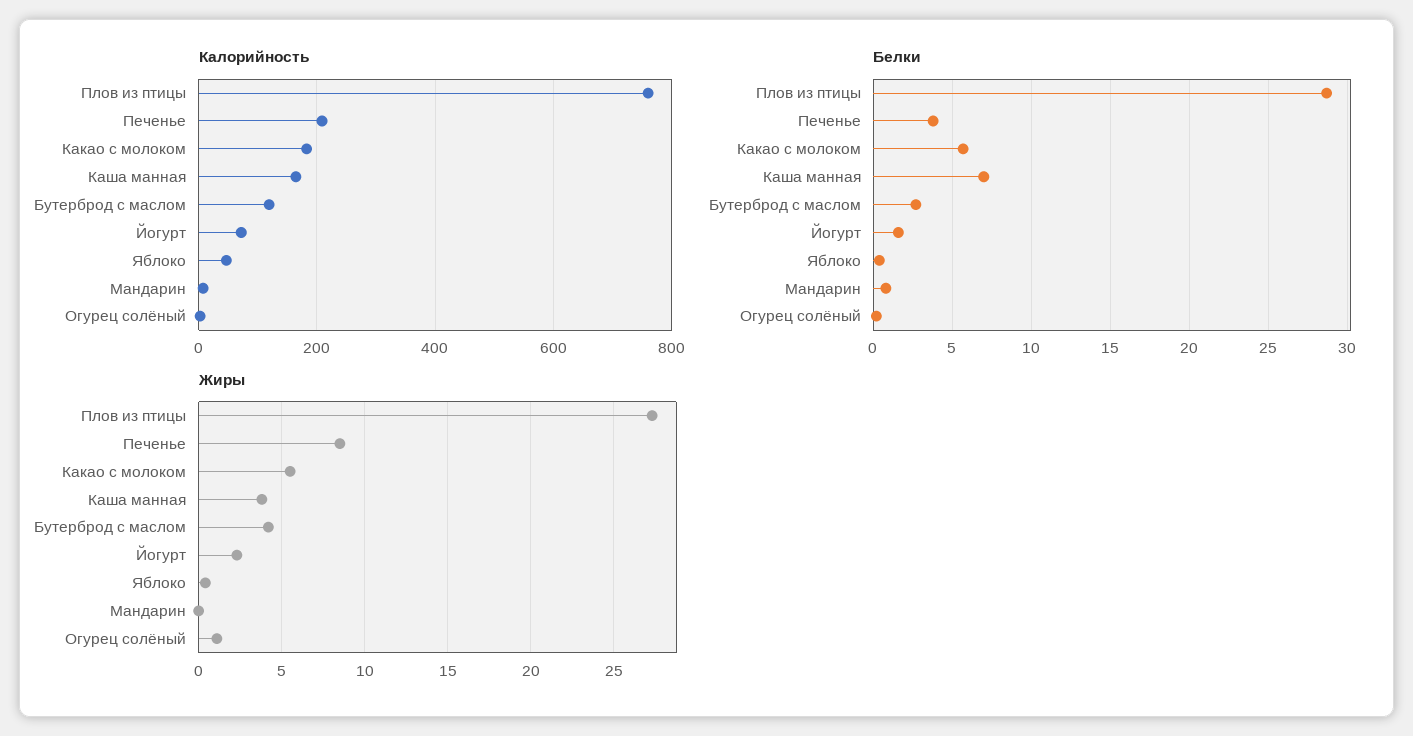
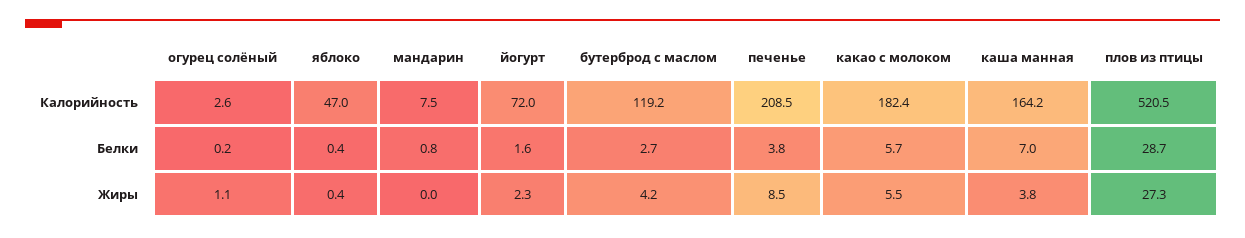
Калорийность, Плов из птицы: 760 -> 520.5

